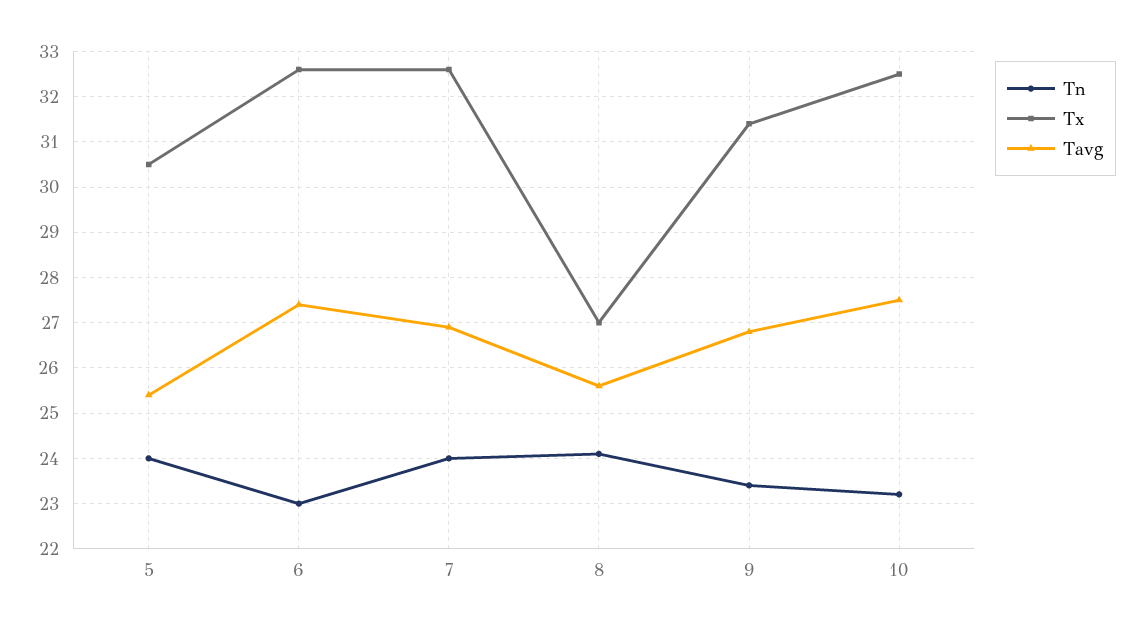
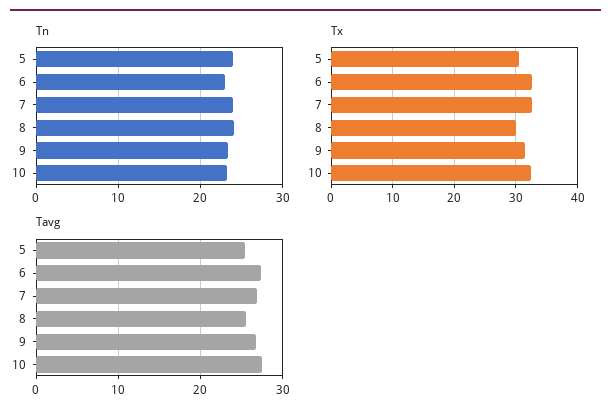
Tx, 8: 27 -> 30

